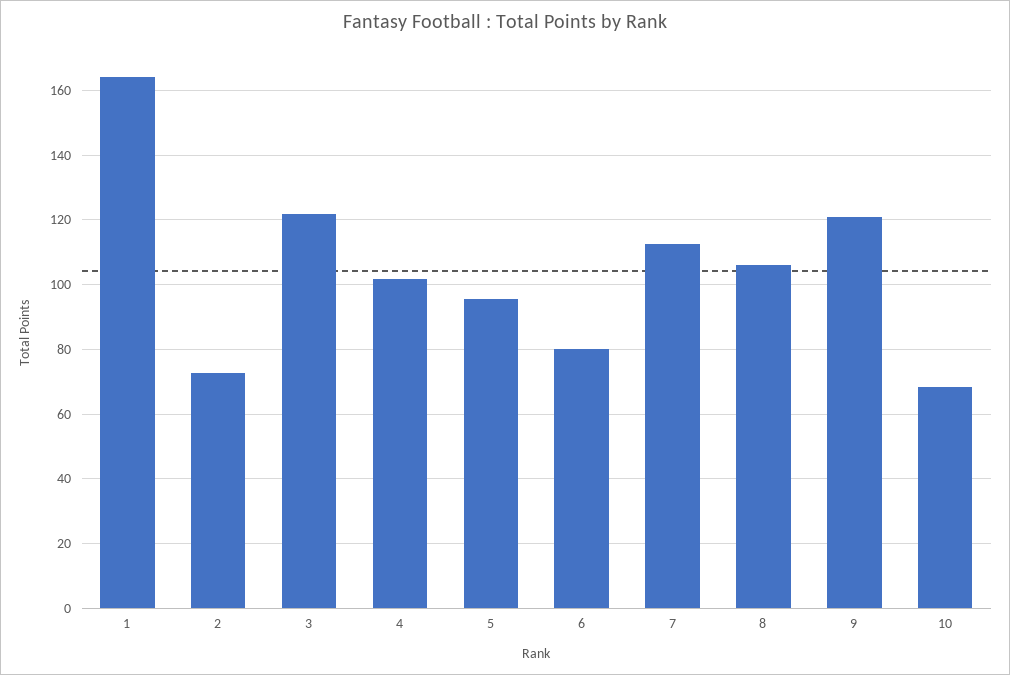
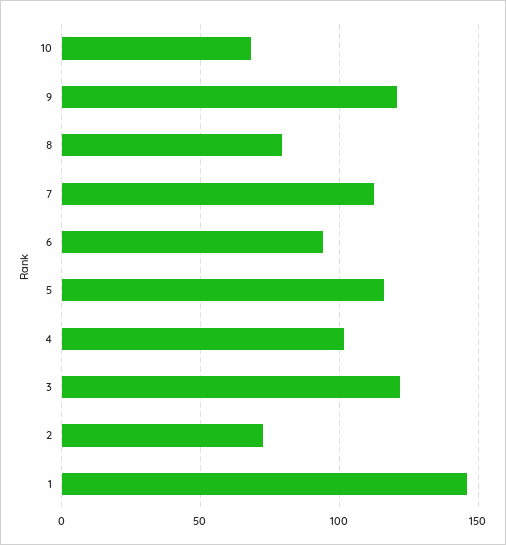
1: 164 -> 145
5: 96 -> 115
6: 80 -> 95
8: 106 -> 80

